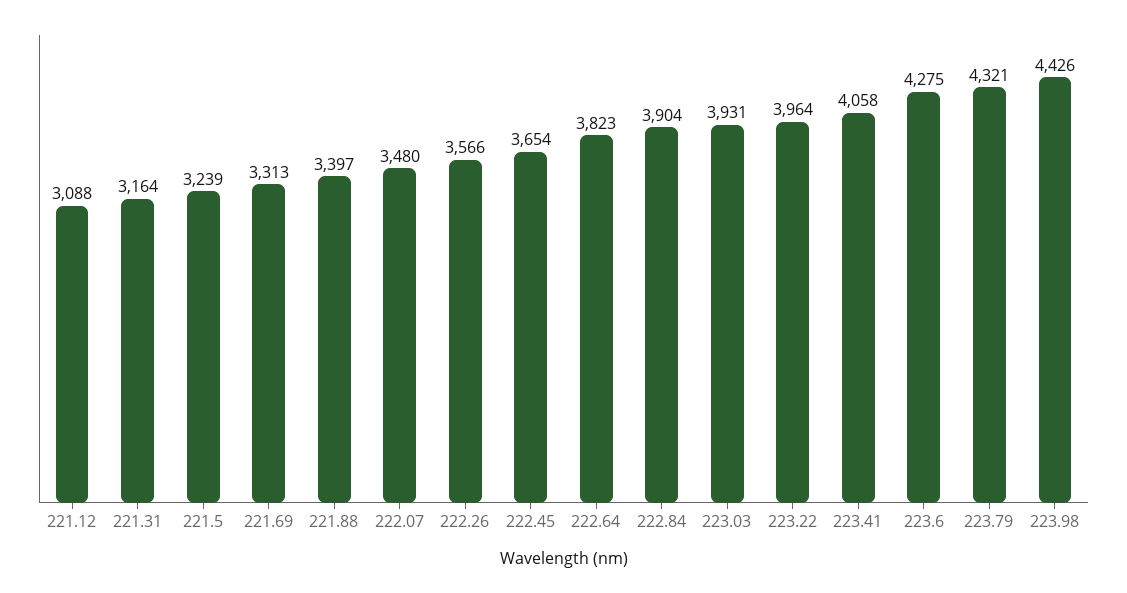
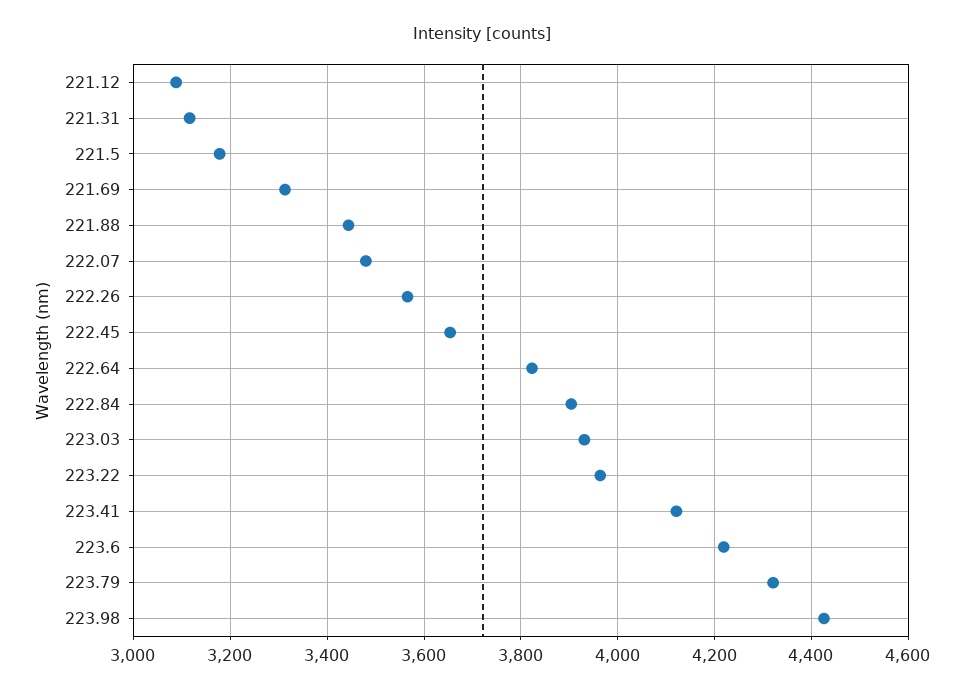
221.31: 3164 -> 3120
221.5: 3239 -> 3180
221.88: 3397 -> 3440
223.41: 4058 -> 4120
223.6: 4275 -> 4220

